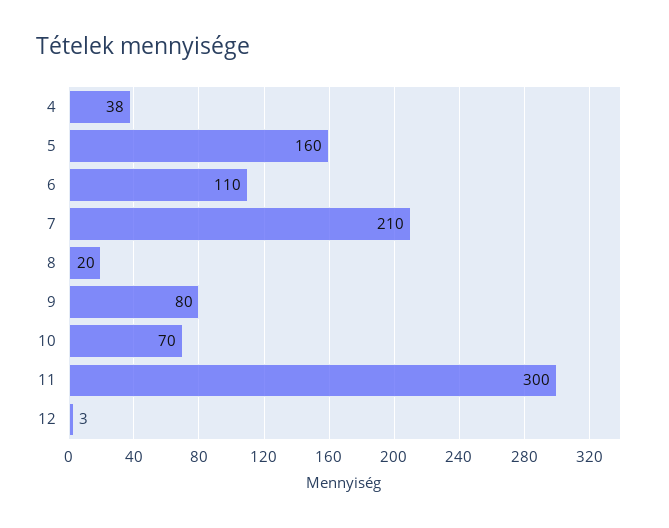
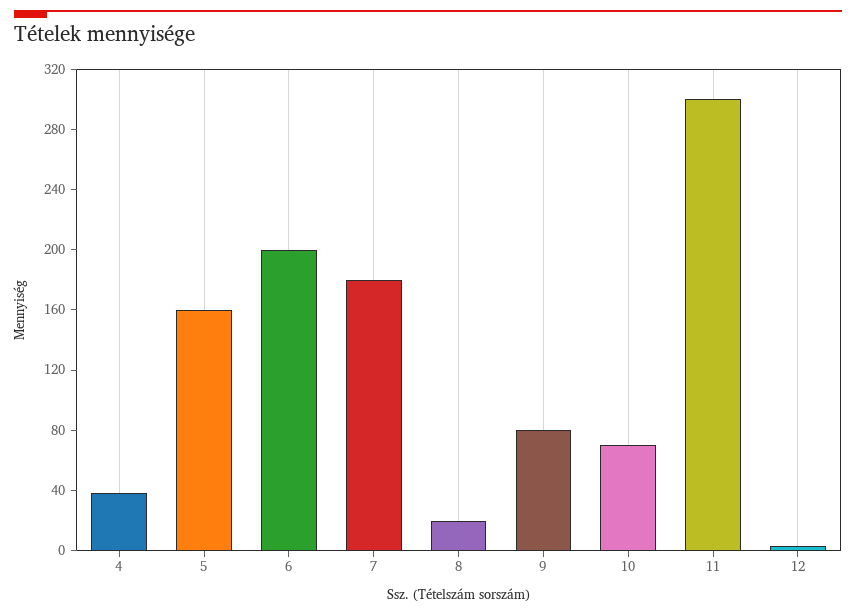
6: 110 -> 200
7: 210 -> 180

